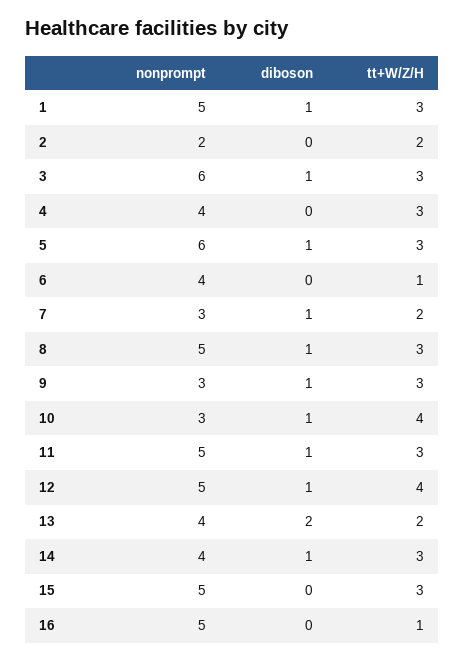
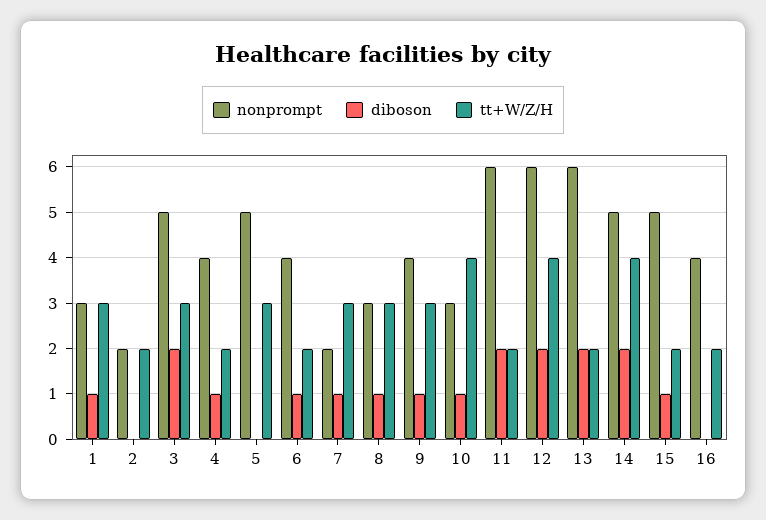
nonprompt, 1: 5 -> 3
nonprompt, 3: 6 -> 5
diboson, 3: 1 -> 2
diboson, 4: 0 -> 1
tt+W/Z/H, 4: 3 -> 2
nonprompt, 5: 6 -> 5
diboson, 5: 1 -> 0
diboson, 6: 0 -> 1
tt+W/Z/H, 6: 1 -> 2
nonprompt, 7: 3 -> 2
tt+W/Z/H, 7: 2 -> 3
nonprompt, 8: 5 -> 3
nonprompt, 9: 3 -> 4
nonprompt, 11: 5 -> 6
diboson, 11: 1 -> 2
tt+W/Z/H, 11: 3 -> 2
nonprompt, 12: 5 -> 6
diboson, 12: 1 -> 2
nonprompt, 13: 4 -> 6
nonprompt, 14: 4 -> 5
diboson, 14: 1 -> 2
tt+W/Z/H, 14: 3 -> 4
diboson, 15: 0 -> 1
tt+W/Z/H, 15: 3 -> 2
nonprompt, 16: 5 -> 4
tt+W/Z/H, 16: 1 -> 2

